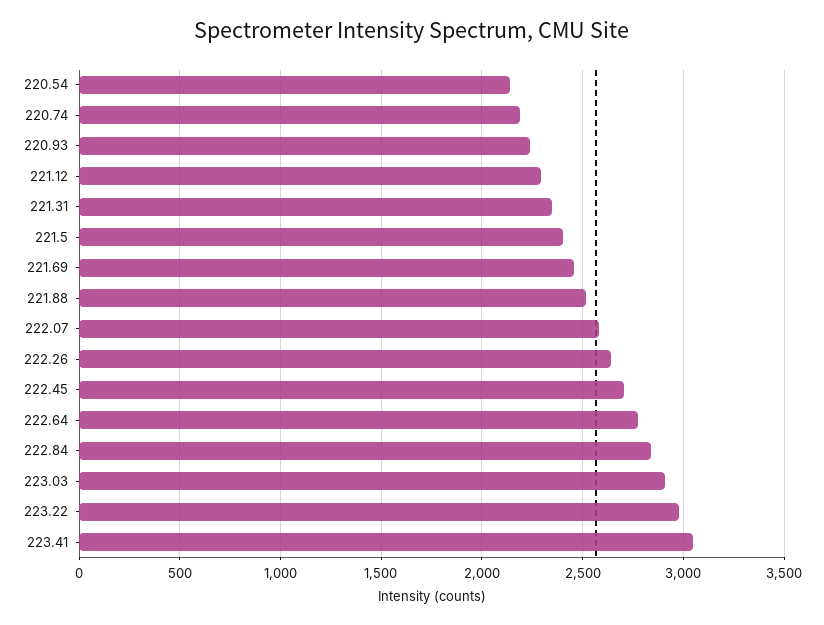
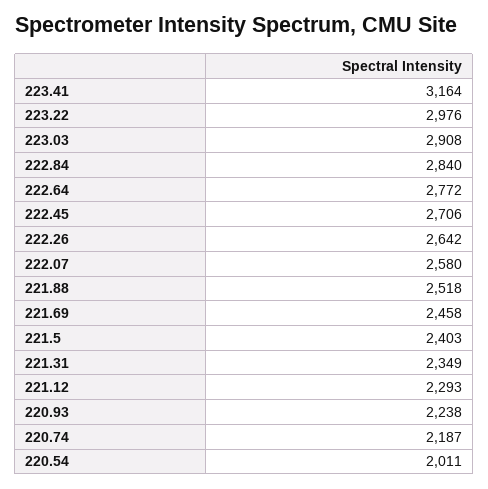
220.54: 2150 -> 2011
223.41: 3050 -> 3164

